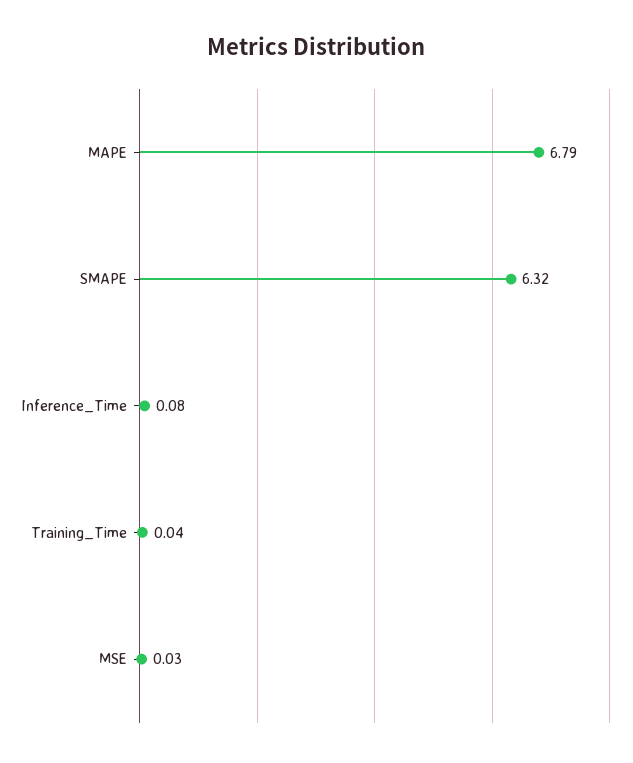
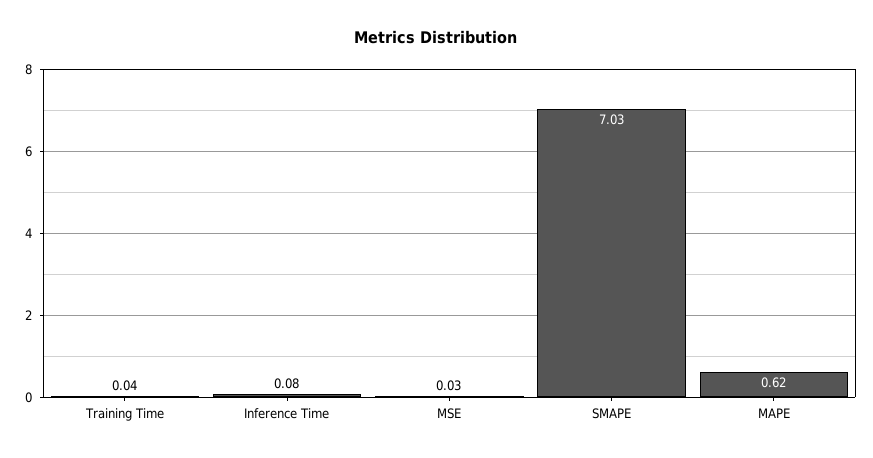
MAPE: 6.79 -> 0.62
SMAPE: 6.32 -> 7.03

